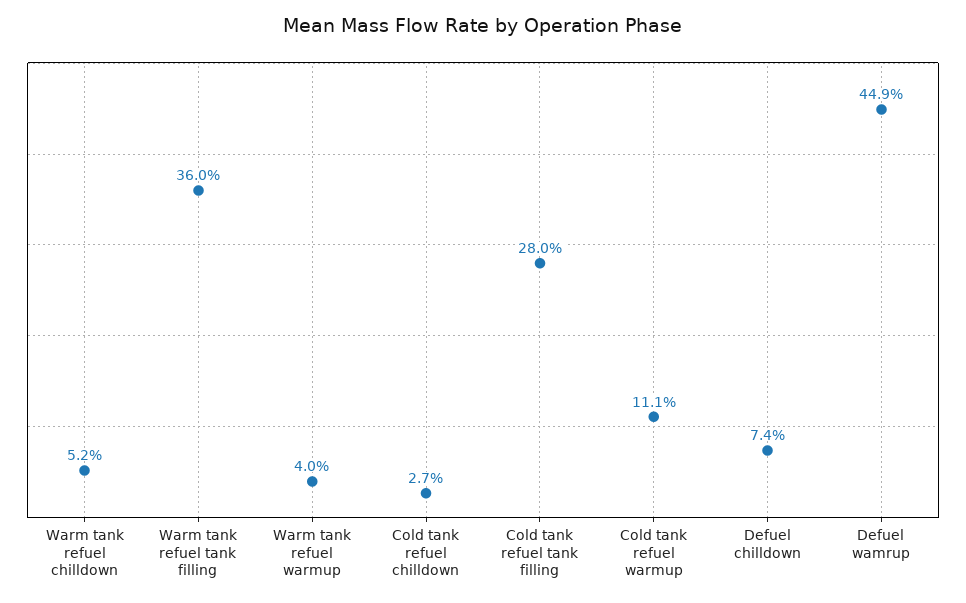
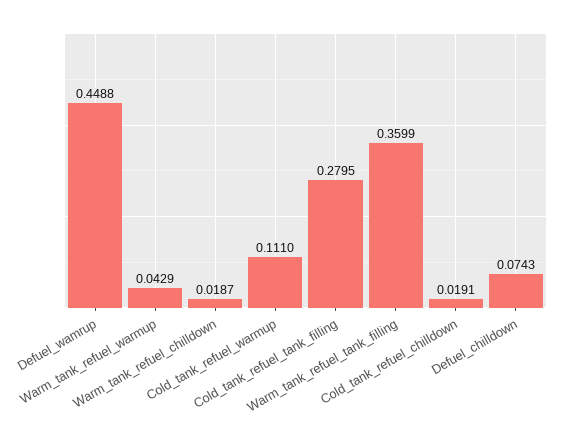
Warm tank refuel chilldown: 0.052 -> 0.0187
Warm tank refuel warmup: 0.04 -> 0.0429
Cold tank refuel chilldown: 0.027 -> 0.0191

